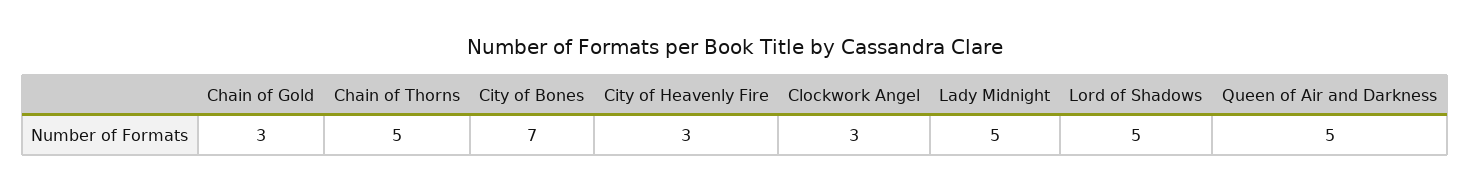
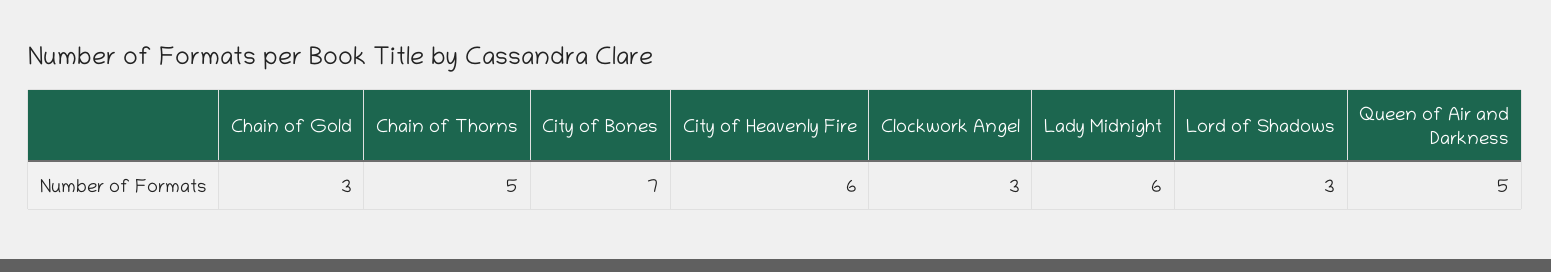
City of Heavenly Fire: 3 -> 6
Lady Midnight: 5 -> 6
Lord of Shadows: 5 -> 3

